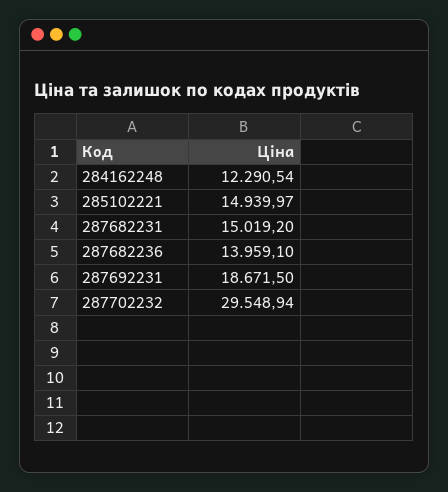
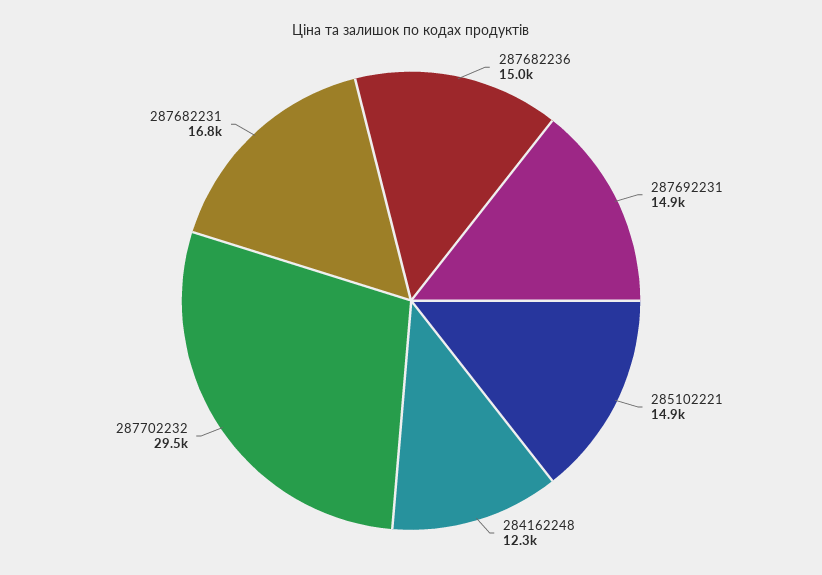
287682231: 15019.2 -> 16800
287682236: 13959.1 -> 15000
287692231: 18671.5 -> 14900

